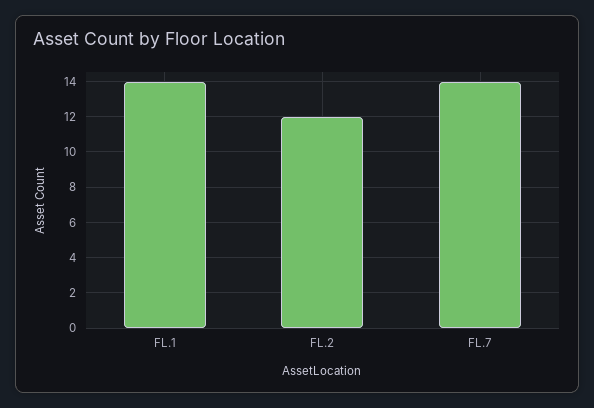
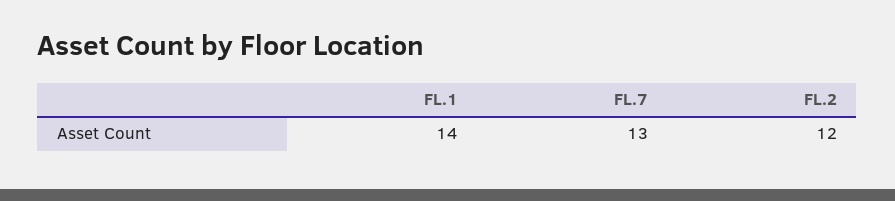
FL.7: 14 -> 13

